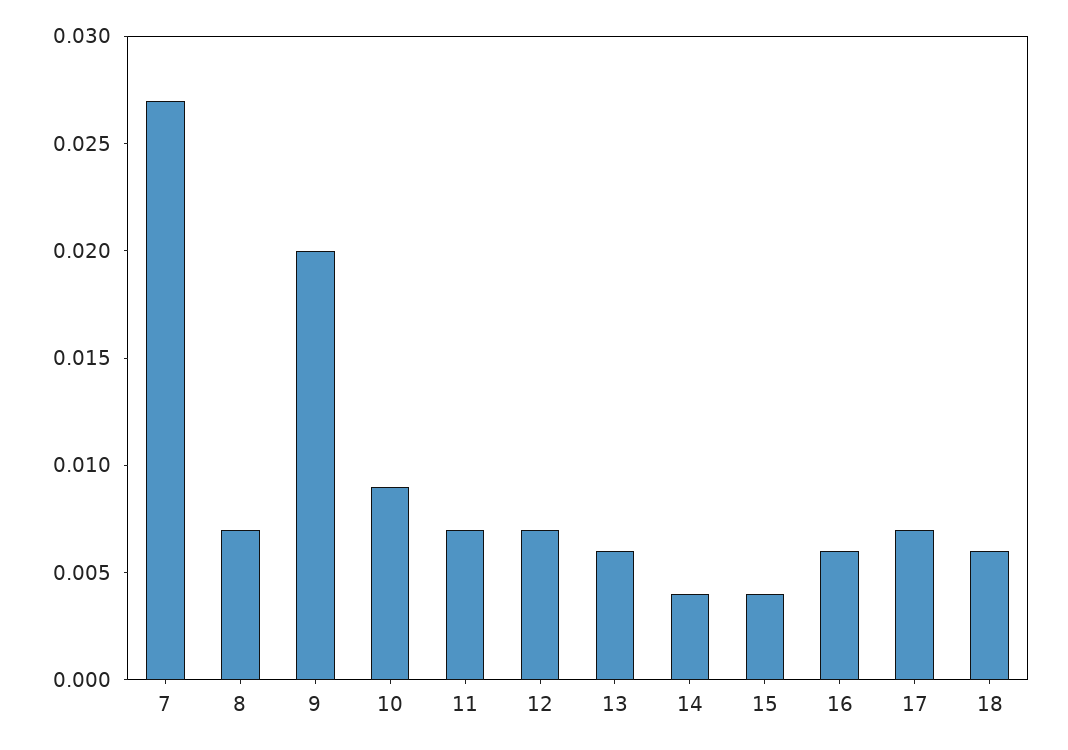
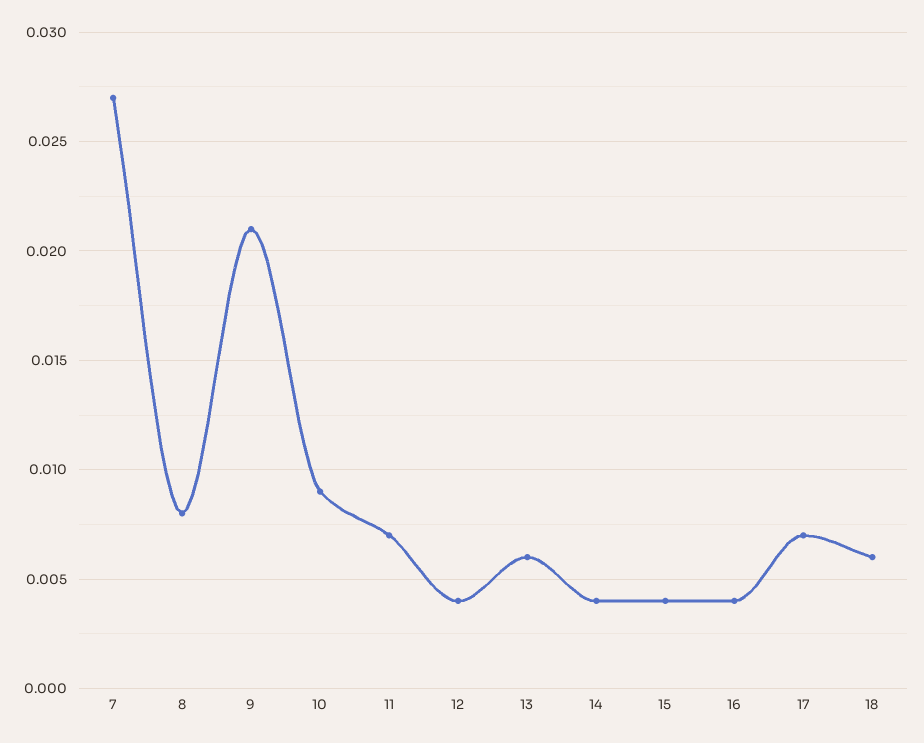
8: 0.007 -> 0.008
9: 0.02 -> 0.021
12: 0.007 -> 0.004
16: 0.006 -> 0.004

